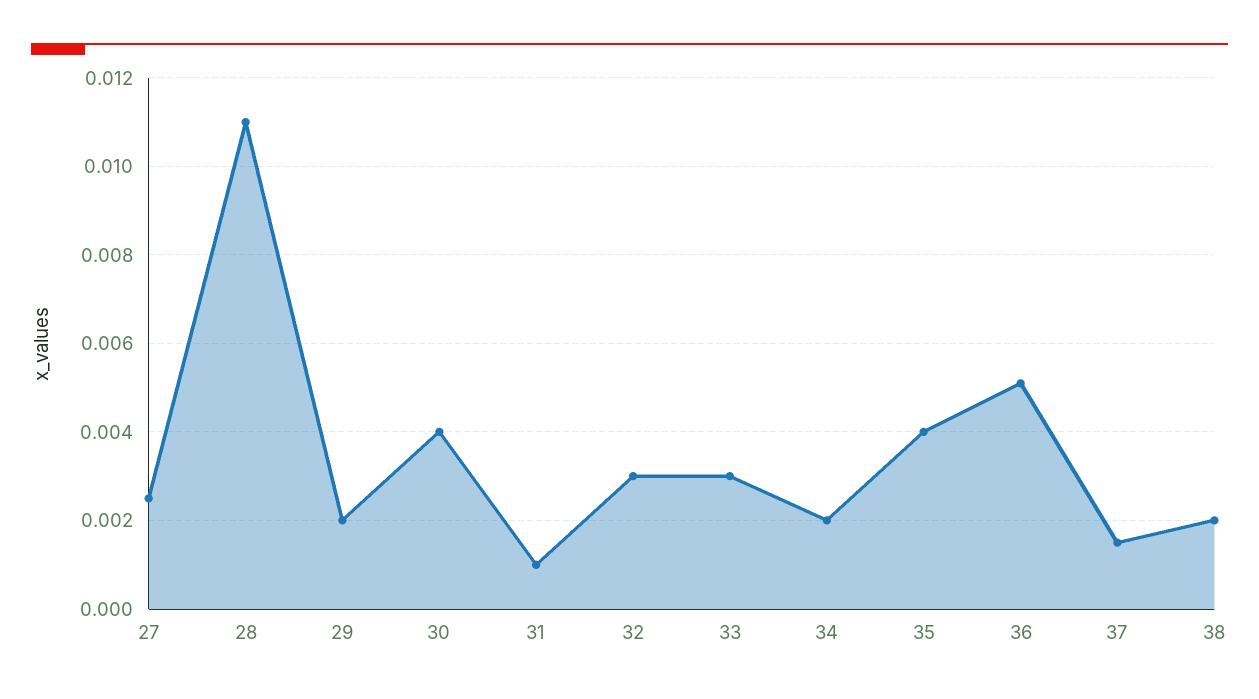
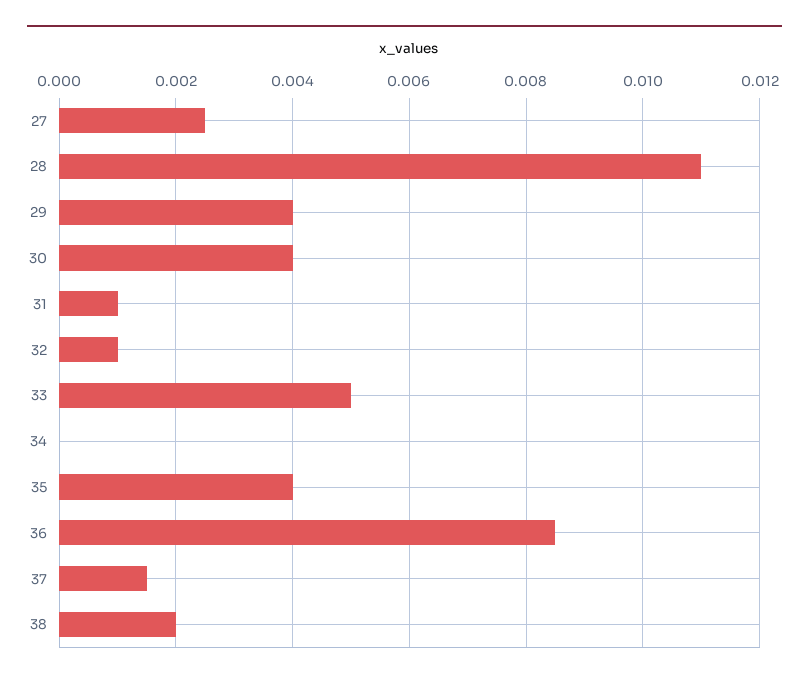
29: 0.002 -> 0.004
32: 0.003 -> 0.001
33: 0.003 -> 0.005
34: 0.002 -> 0
36: 0.005 -> 0.0085

